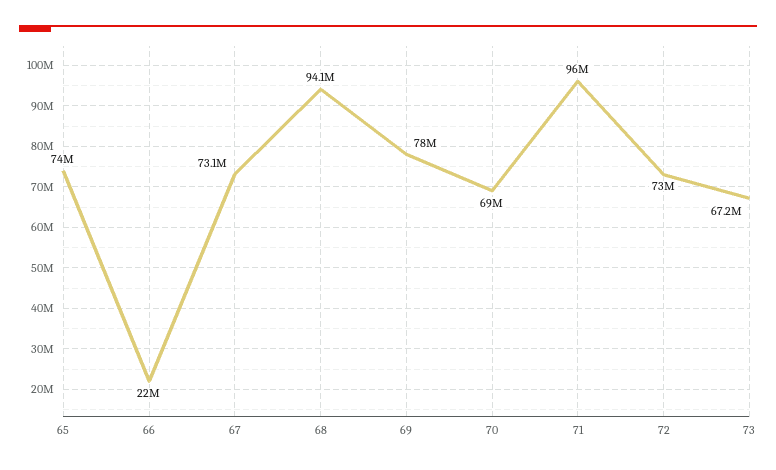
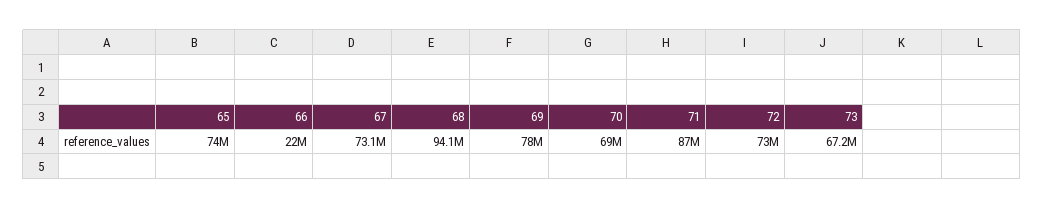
71: 96000000 -> 87000000

